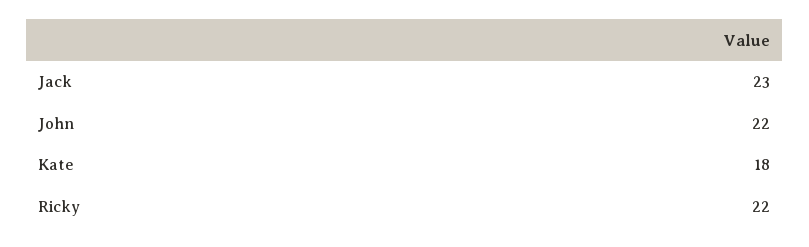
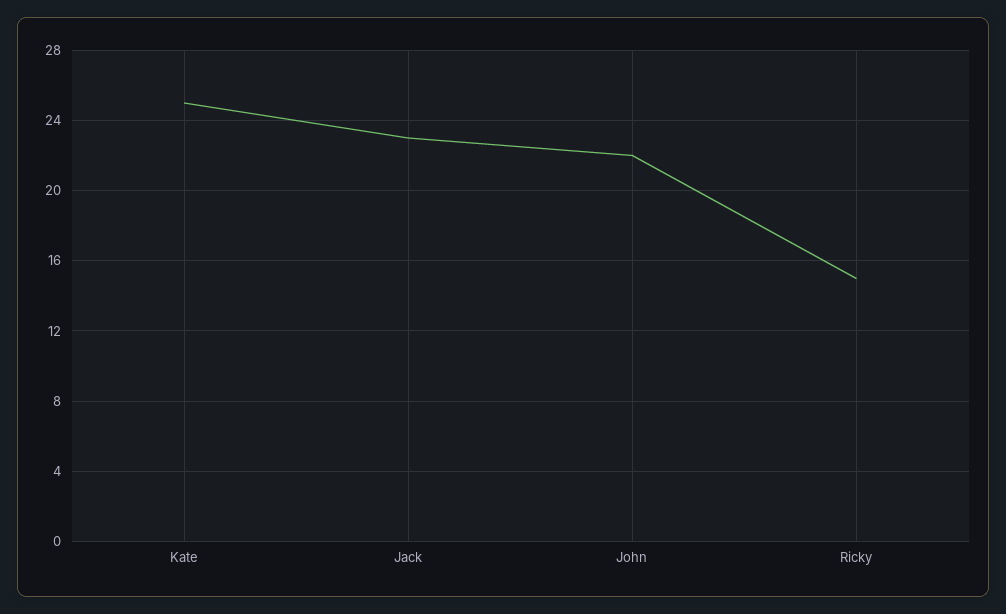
Kate: 18 -> 25
Ricky: 22 -> 15

